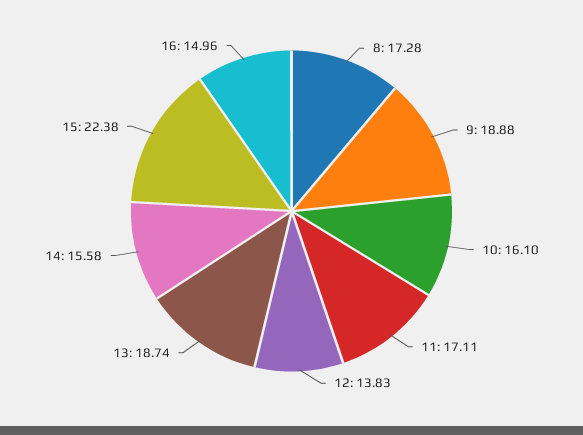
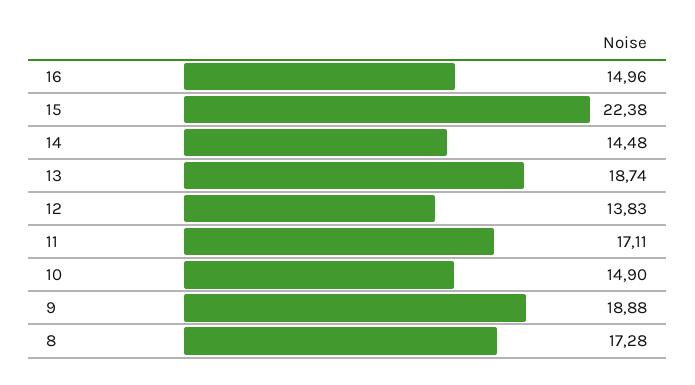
10: 16.1 -> 14.9
14: 15.58 -> 14.48

